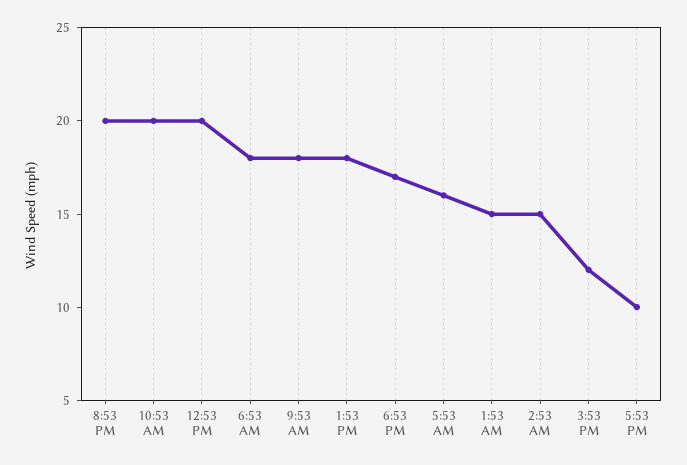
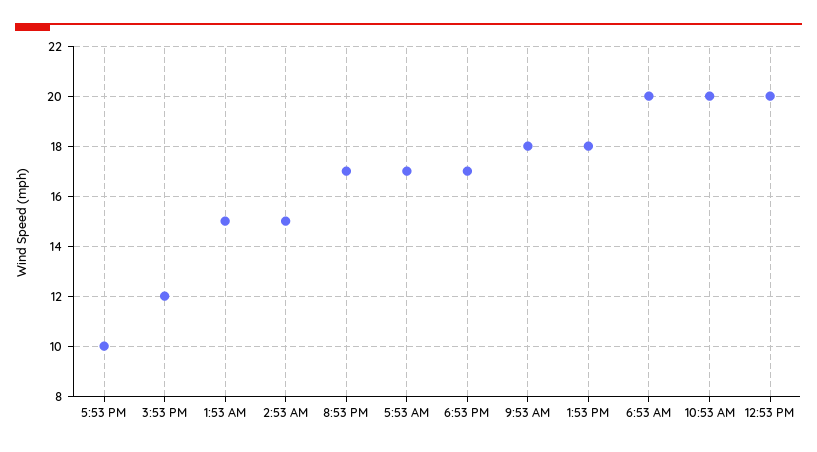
8:53 PM: 20 -> 17
6:53 AM: 18 -> 20
5:53 AM: 16 -> 17

